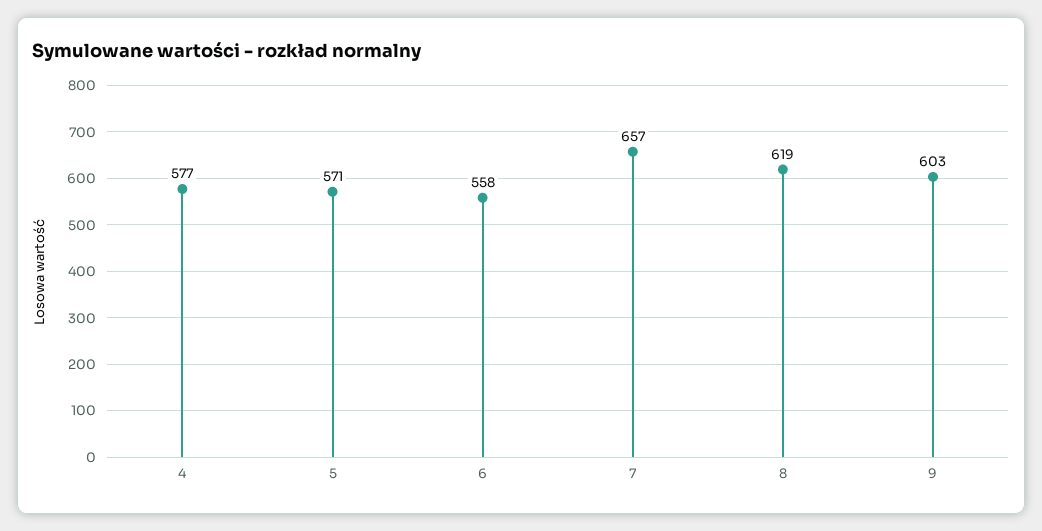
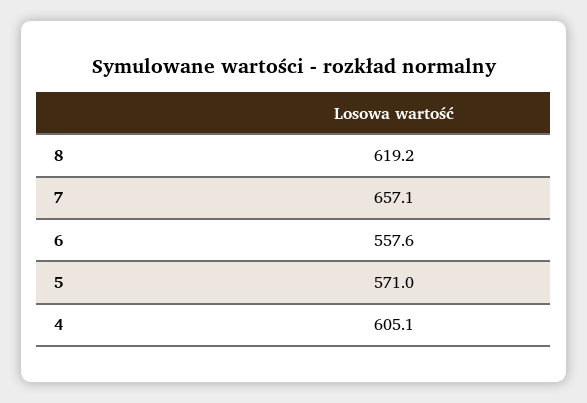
4: 577 -> 605.1
9: 603 -> none

